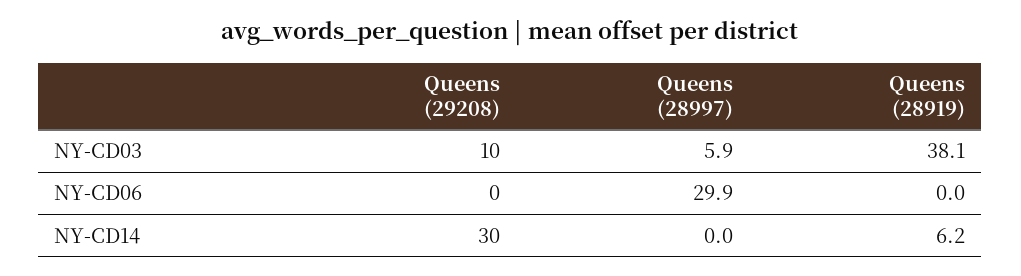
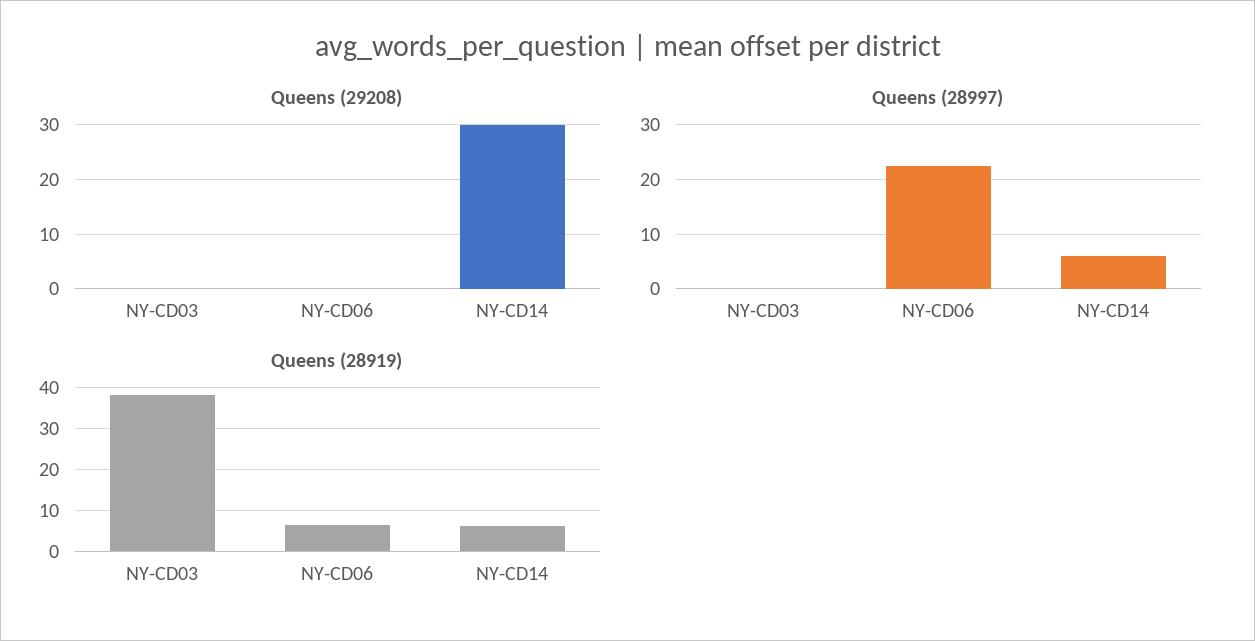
Queens (29208), NY-CD03: 10 -> 0
Queens (28997), NY-CD03: 5.9 -> 0
Queens (28997), NY-CD06: 29.9 -> 22
Queens (28919), NY-CD06: 0 -> 6
Queens (28997), NY-CD14: 0 -> 6

